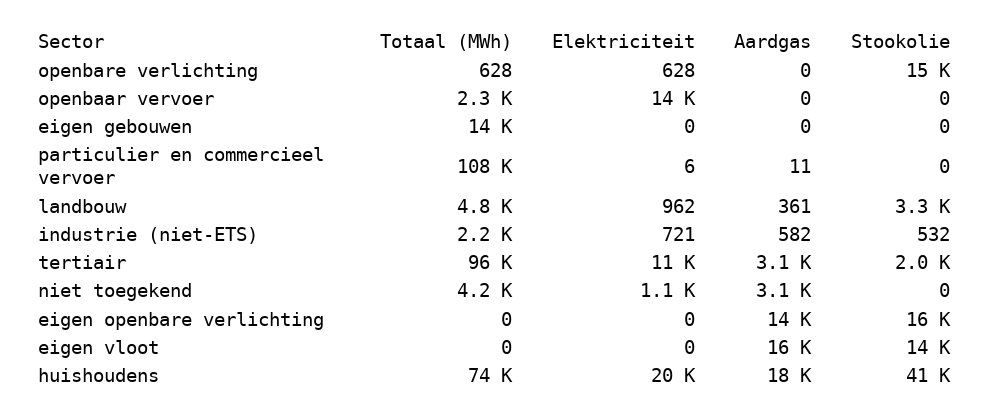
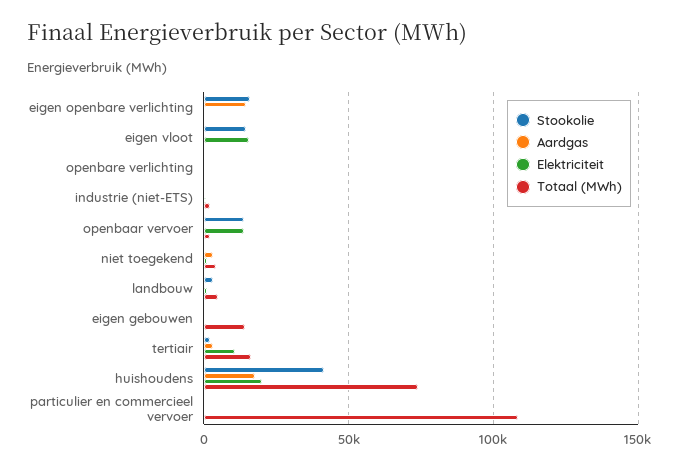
Stookolie, openbare verlichting: 15000 -> 0
Stookolie, openbaar vervoer: 0 -> 15000
Totaal (MWh), tertiair: 96000 -> 15000
Elektriciteit, eigen vloot: 0 -> 15000
Aardgas, eigen vloot: 16000 -> 0

